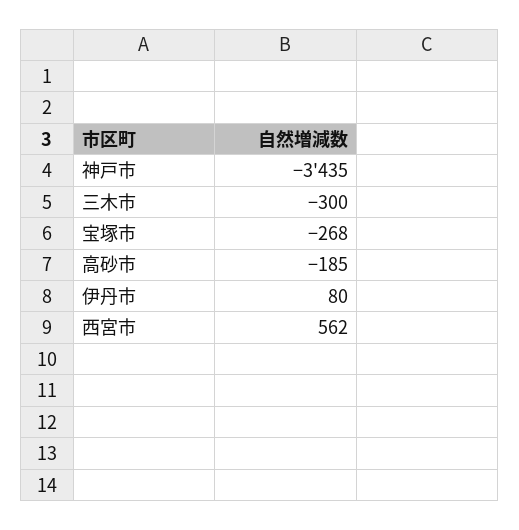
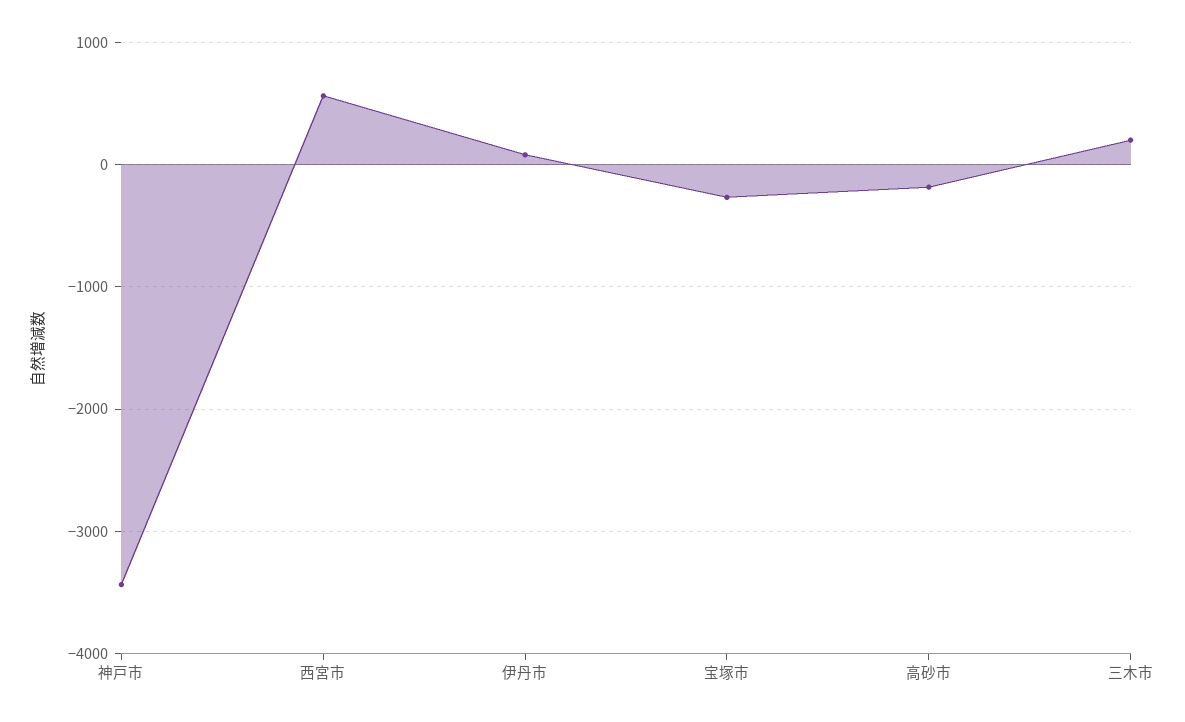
三木市: -300 -> 200

